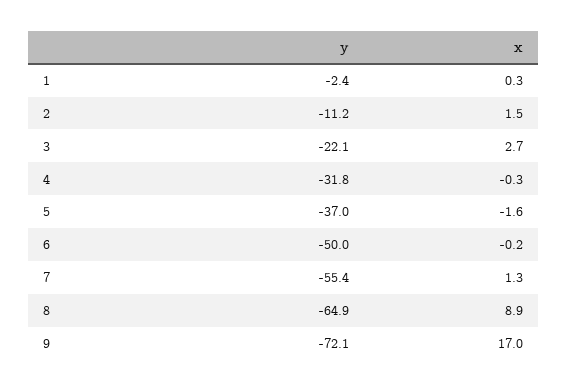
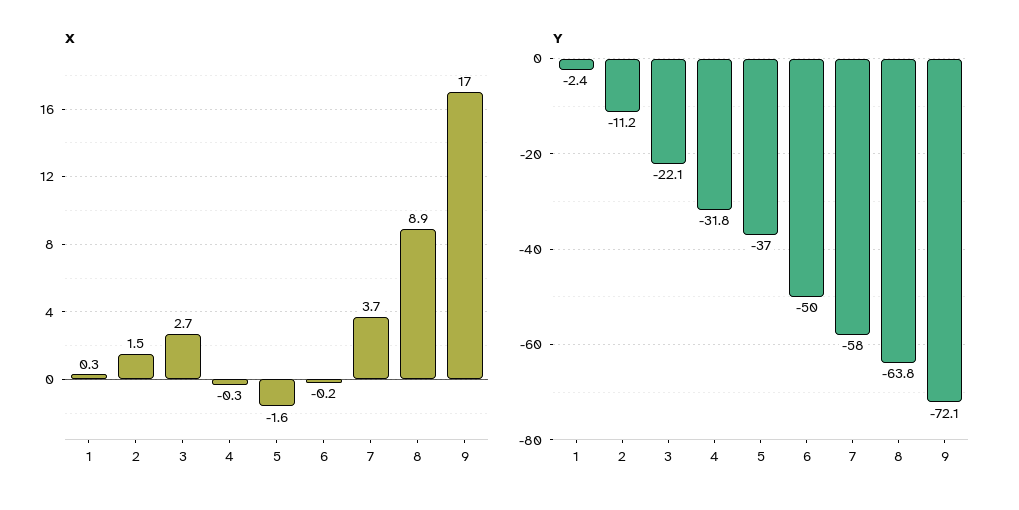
y, 7: -55.4 -> -58
x, 7: 1.3 -> 3.7
y, 8: -64.9 -> -63.8

